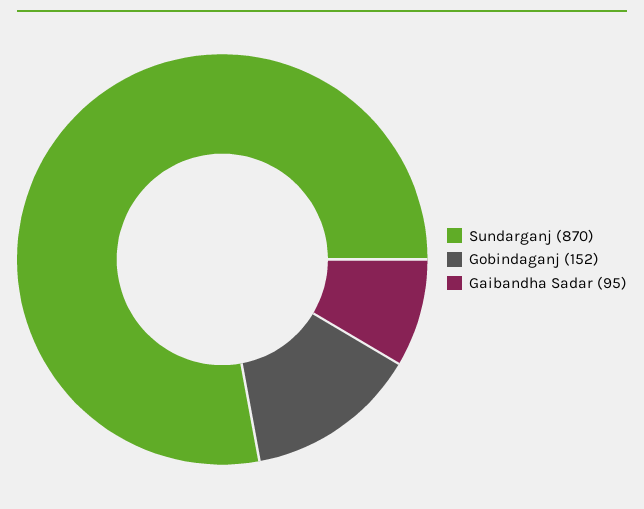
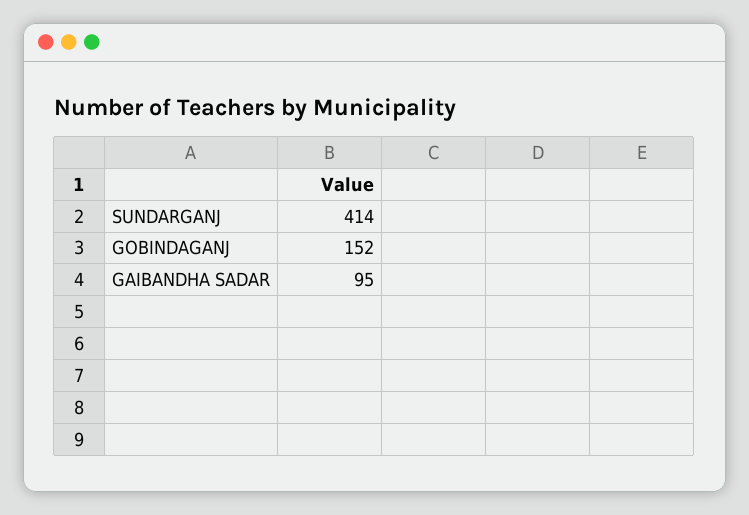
Sundarganj: 870 -> 414

